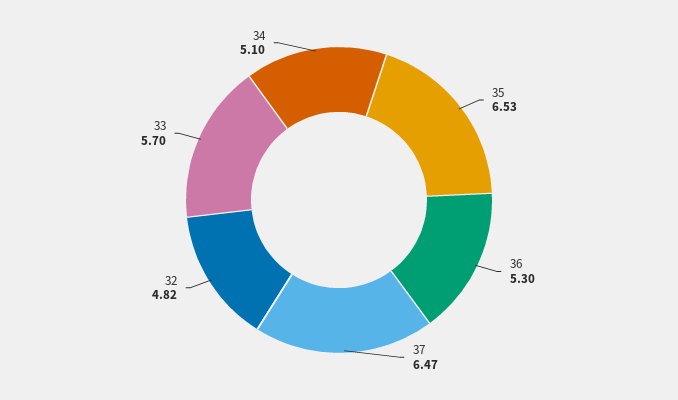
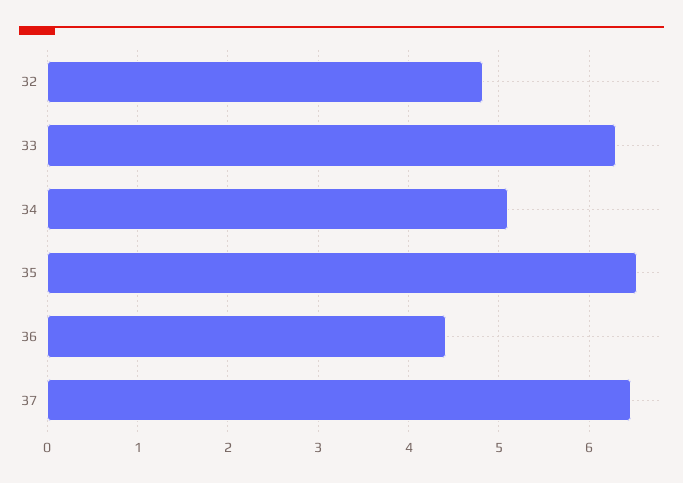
36: 5.3 -> 4.4
33: 5.7 -> 6.3

